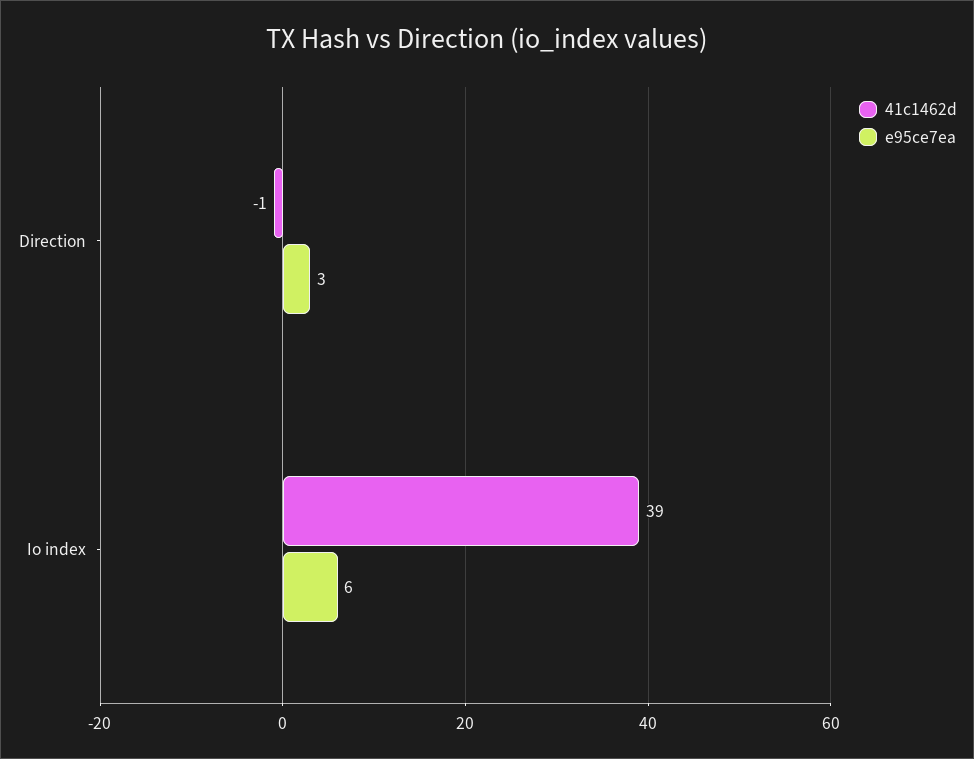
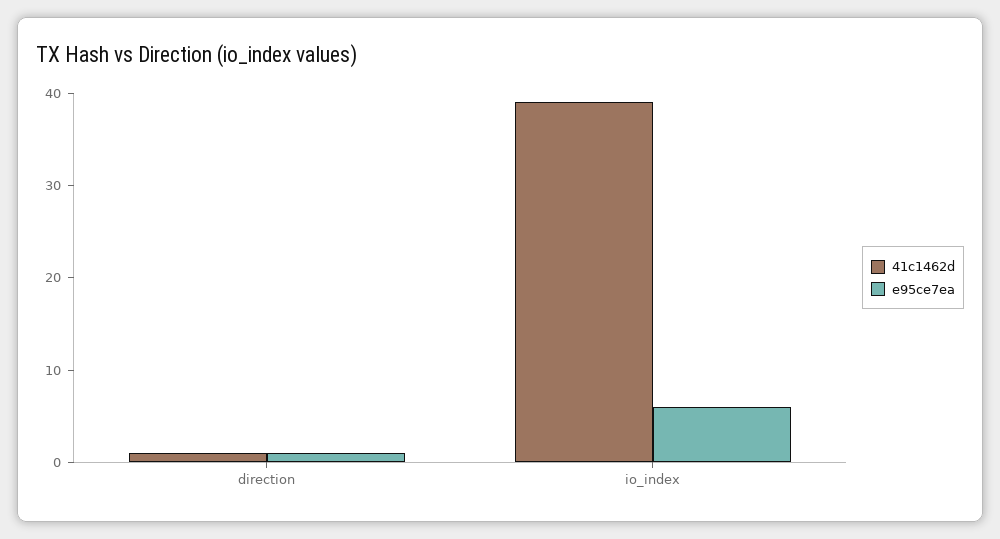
41c1462d, Direction: -1 -> 1
e95ce7ea, Direction: 3 -> 1

